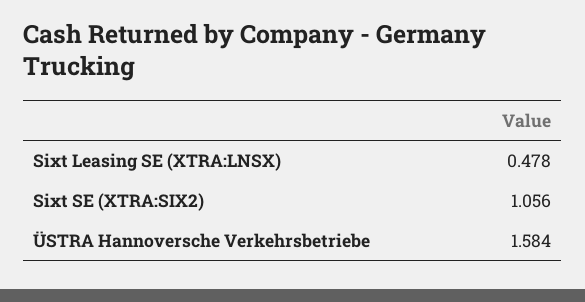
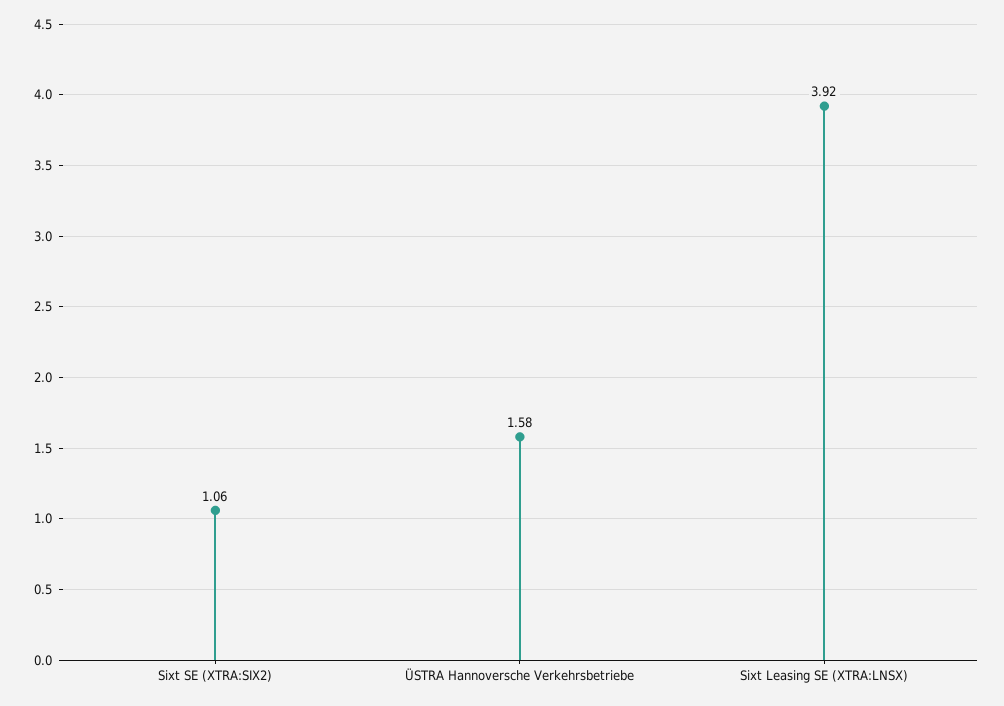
Sixt Leasing SE (XTRA:LNSX): 0.478 -> 3.92

